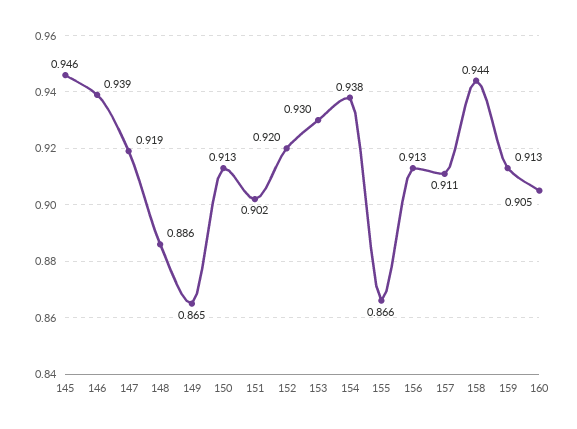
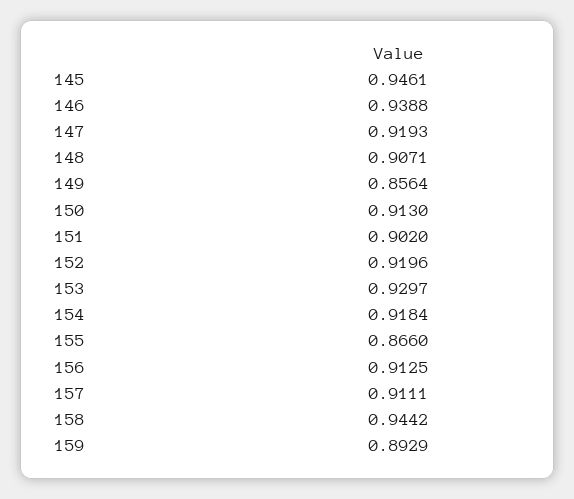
148: 0.886 -> 0.9071
149: 0.865 -> 0.8564
154: 0.938 -> 0.9184
159: 0.913 -> 0.8929
160: 0.905 -> none

